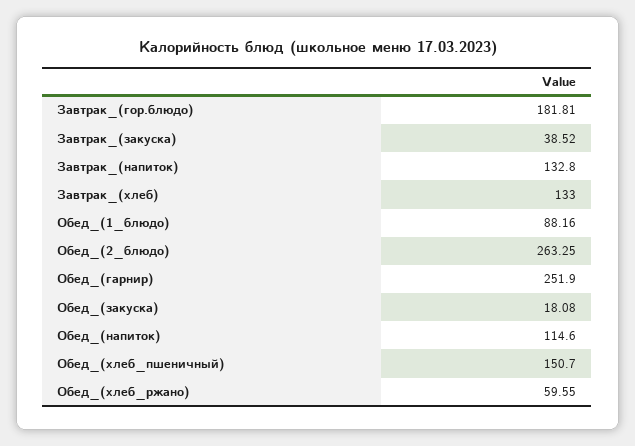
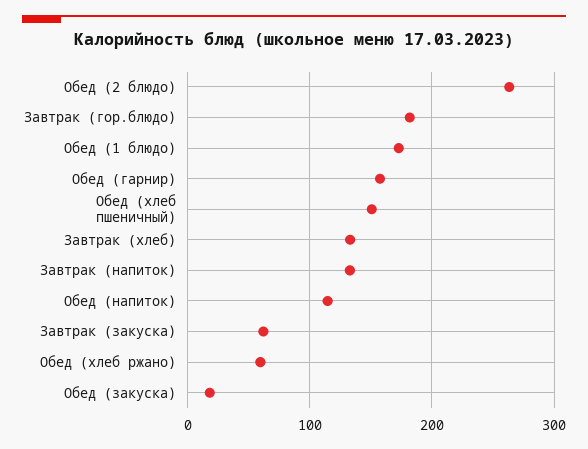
Завтрак_(закуска): 38.52 -> 60
Обед_(1_блюдо): 88.16 -> 170
Обед_(гарнир): 251.9 -> 160

